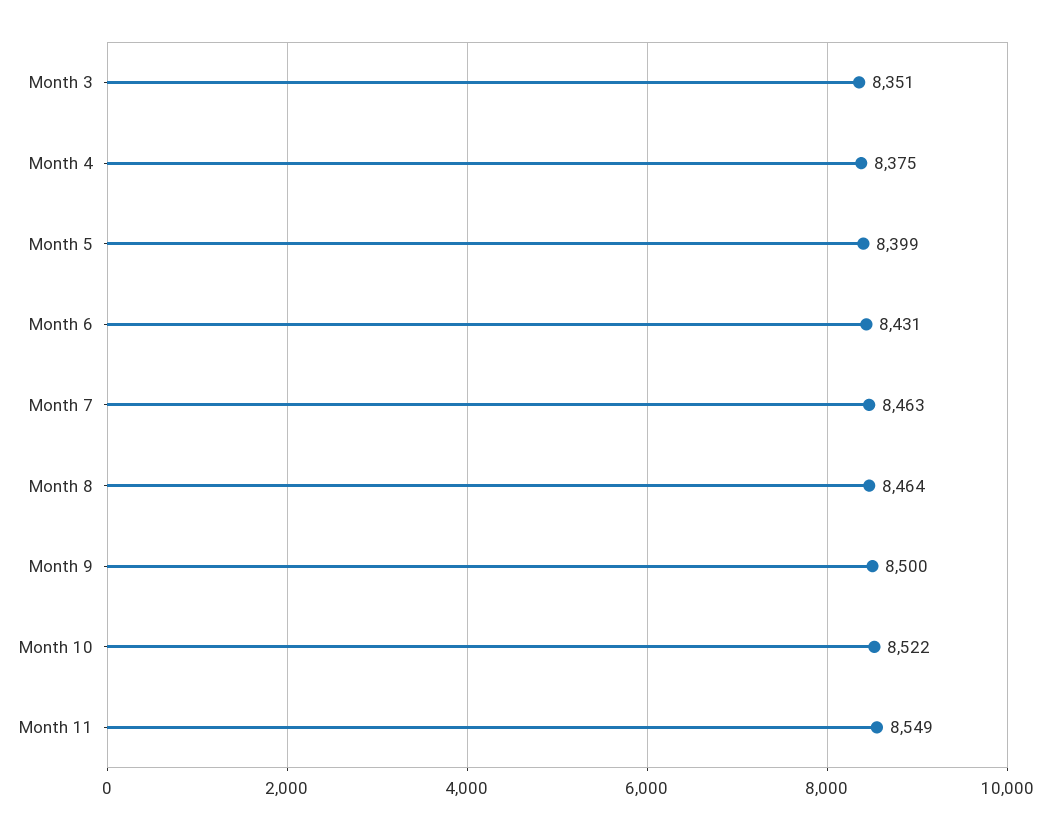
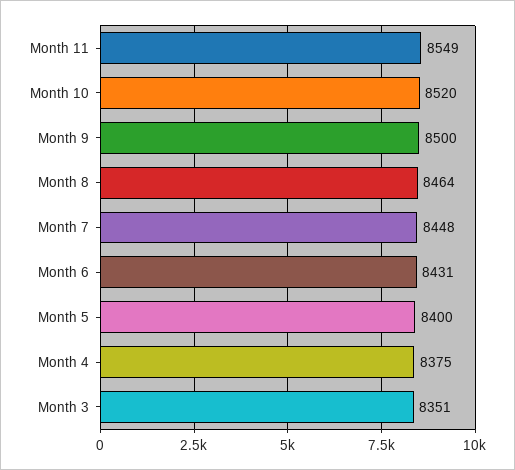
Month 5: 8399 -> 8400
Month 7: 8463 -> 8448
Month 10: 8522 -> 8520

